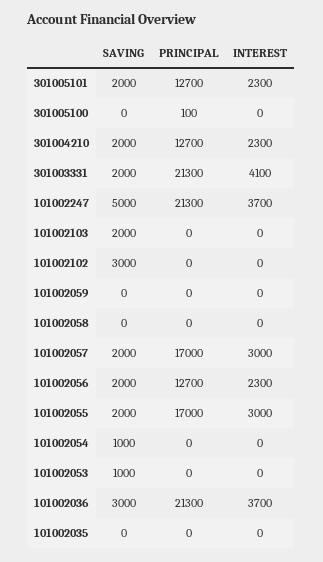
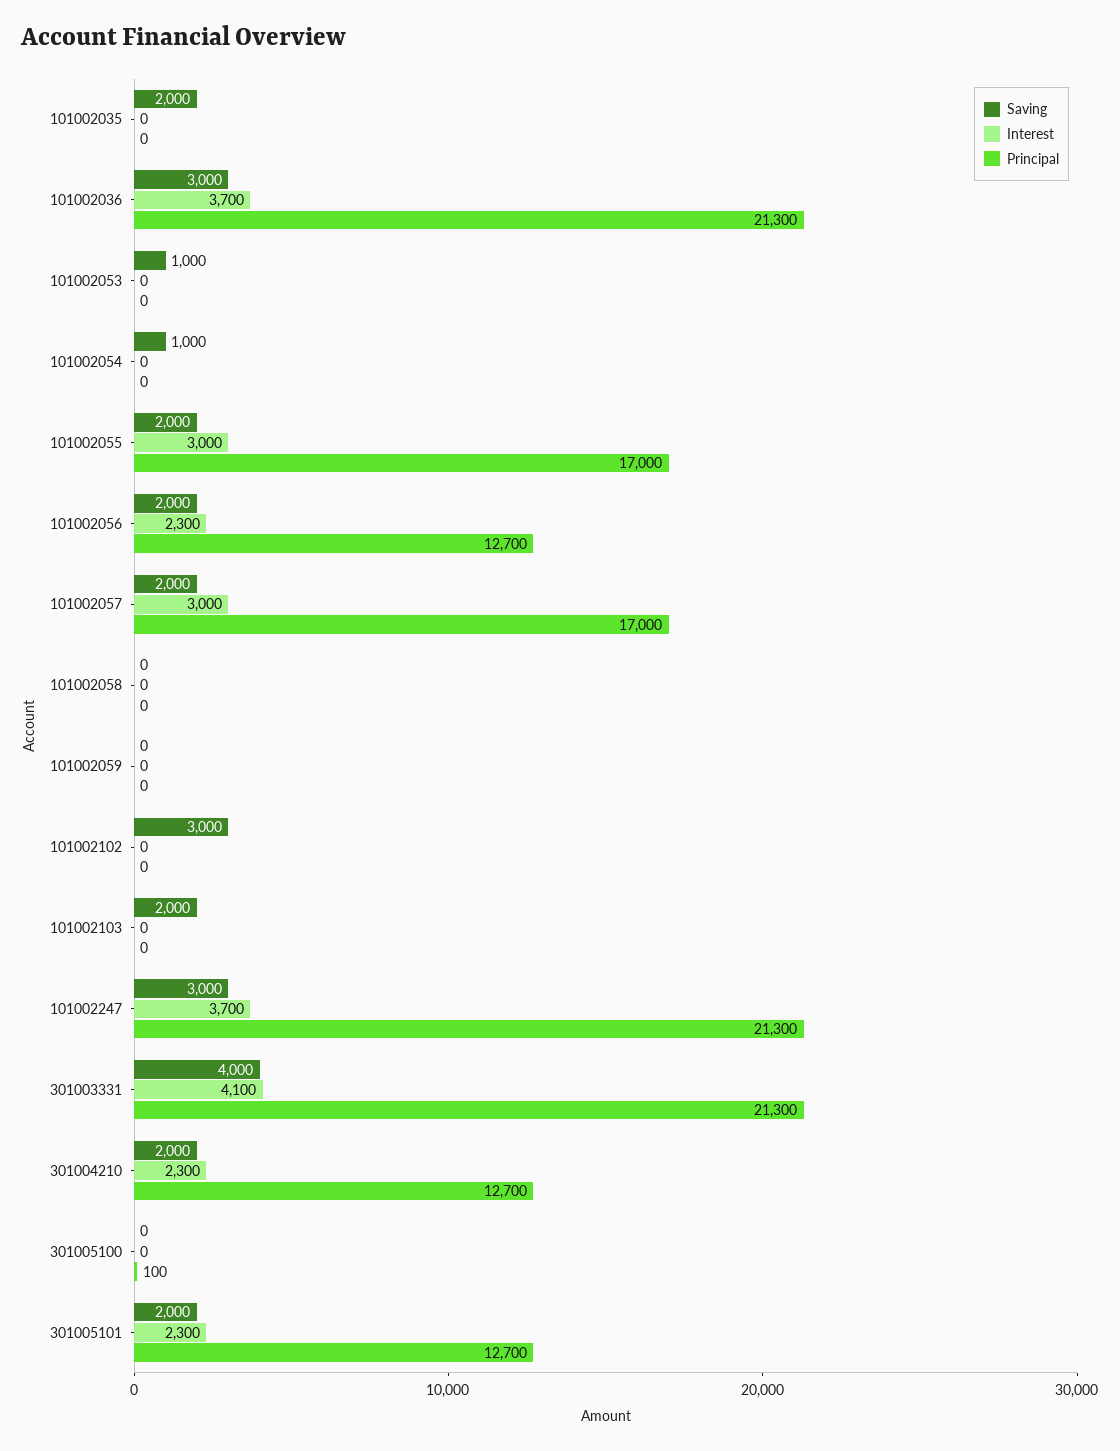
SAVING, 301003331: 2000 -> 4000
SAVING, 101002247: 5000 -> 3000
SAVING, 101002035: 0 -> 2000

